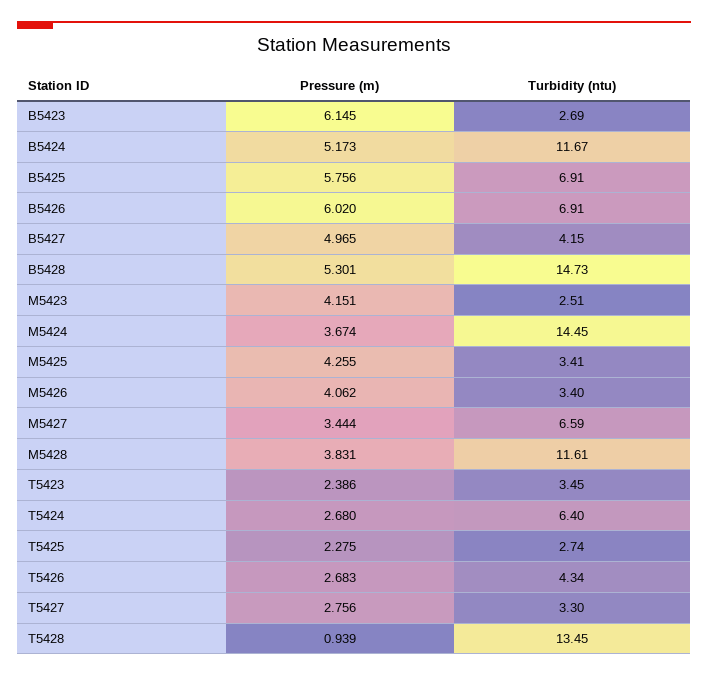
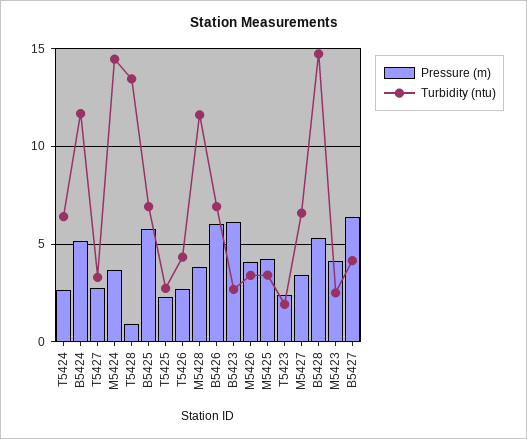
Pressure (m), B5427: 4.965 -> 6.5
Turbidity (ntu), T5423: 3.45 -> 2

